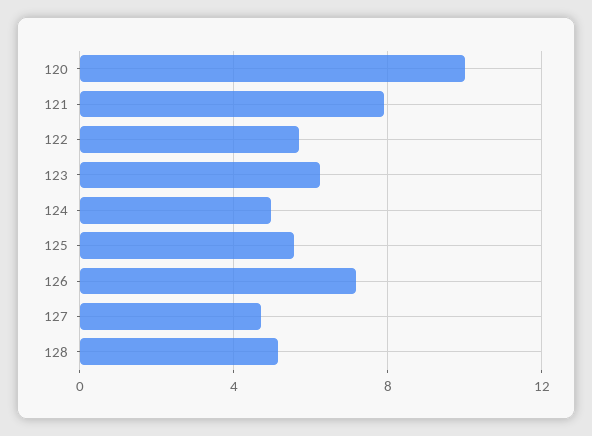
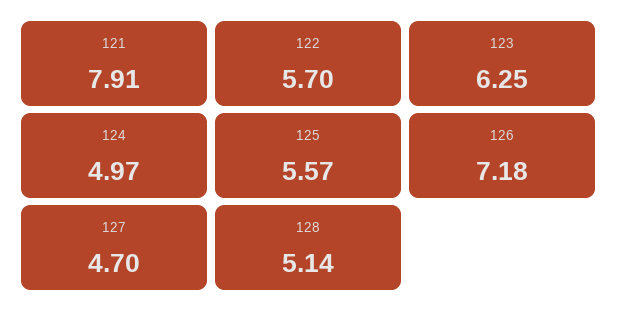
120: 10 -> none

